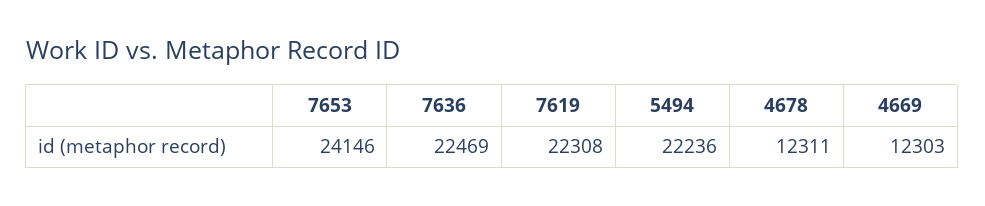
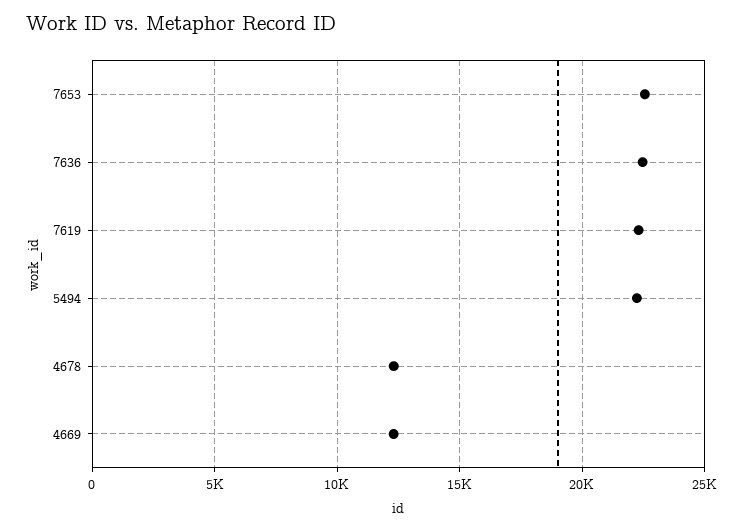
7653: 24146 -> 22500

